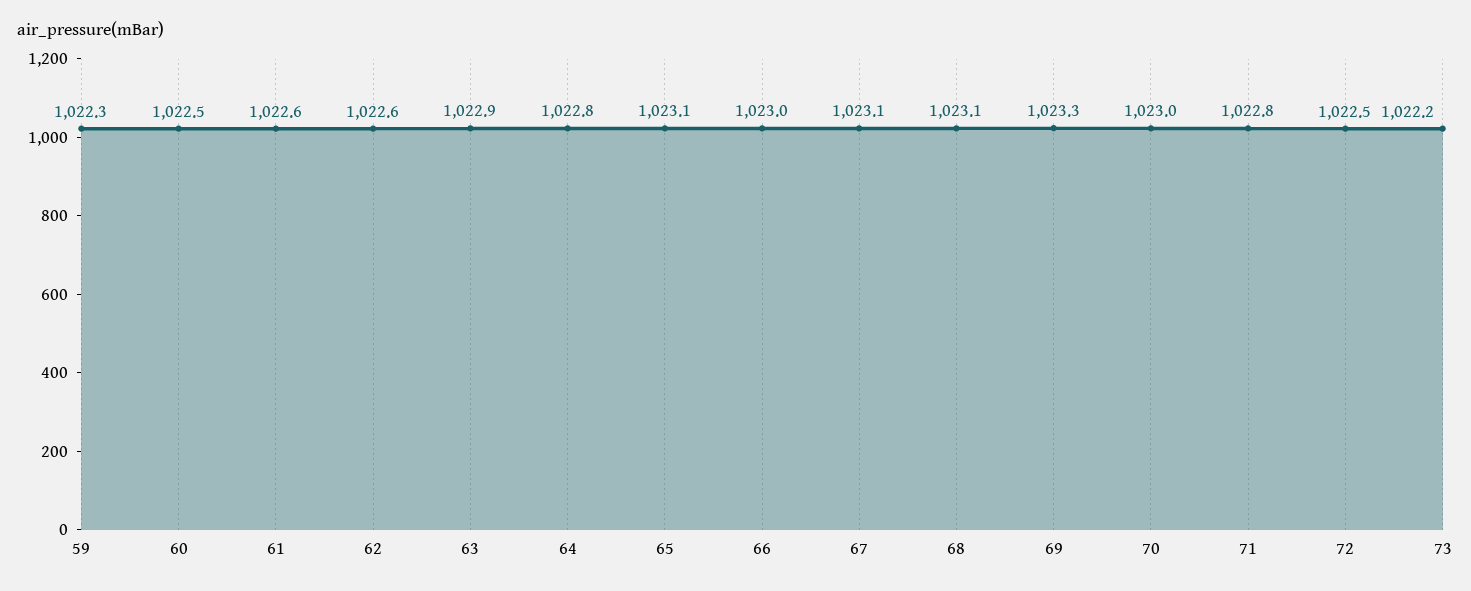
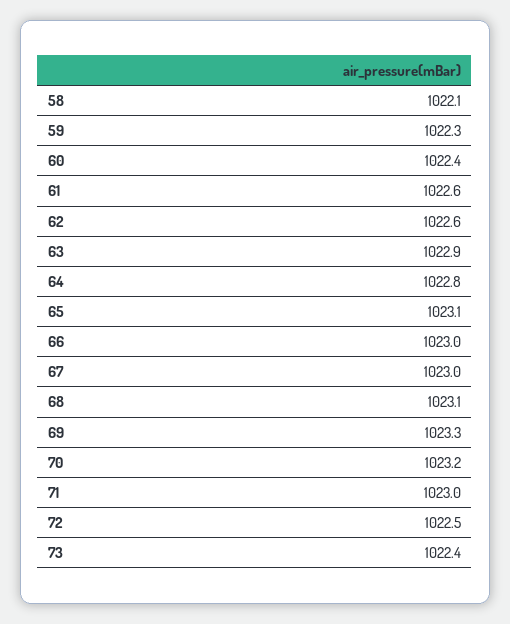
60: 1022.5 -> 1022.4
67: 1023.1 -> 1023
70: 1023 -> 1023.2
71: 1022.8 -> 1023
73: 1022.2 -> 1022.4
58: none -> 1022.1

